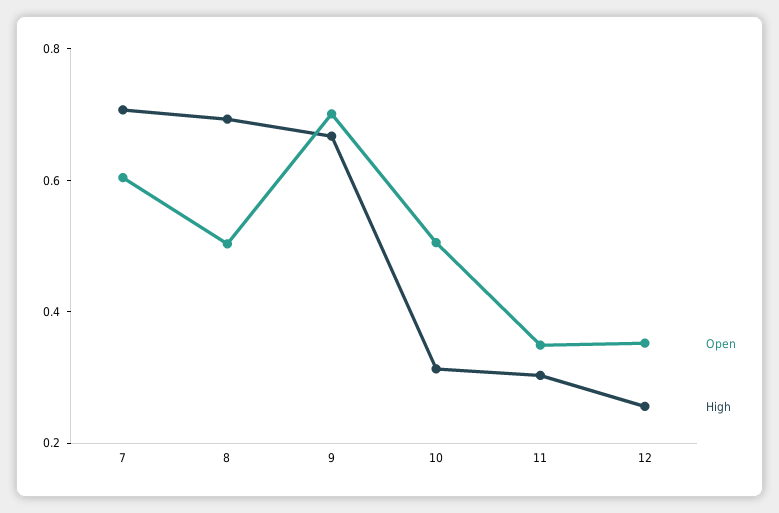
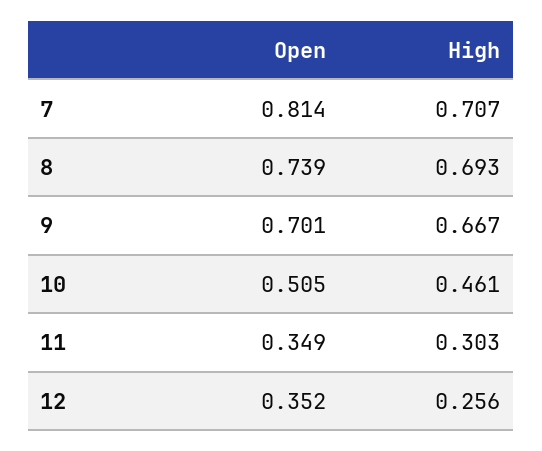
Open, 7: 0.6 -> 0.814
Open, 8: 0.5 -> 0.739
High, 10: 0.3 -> 0.461

